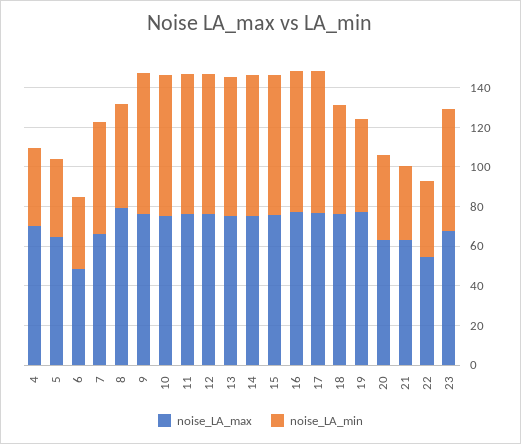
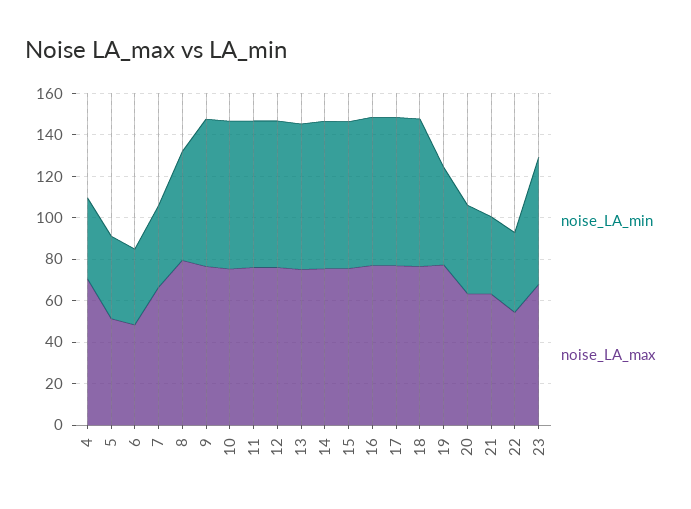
noise_LA_max, 5: 65 -> 50
noise_LA_min, 7: 55 -> 40
noise_LA_min, 18: 55 -> 70

